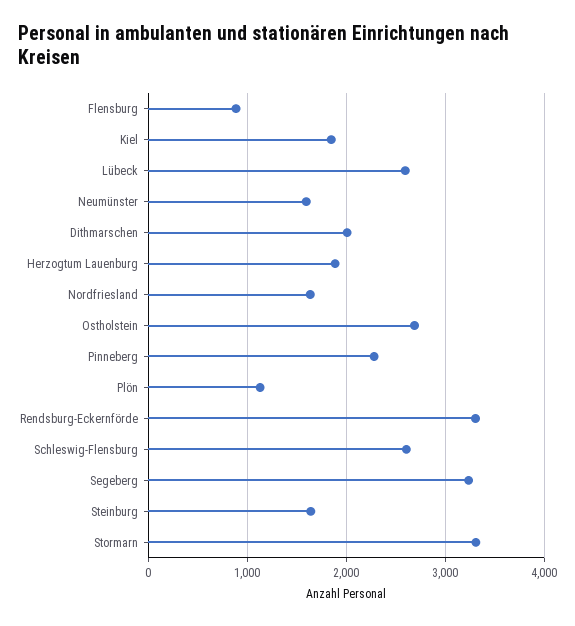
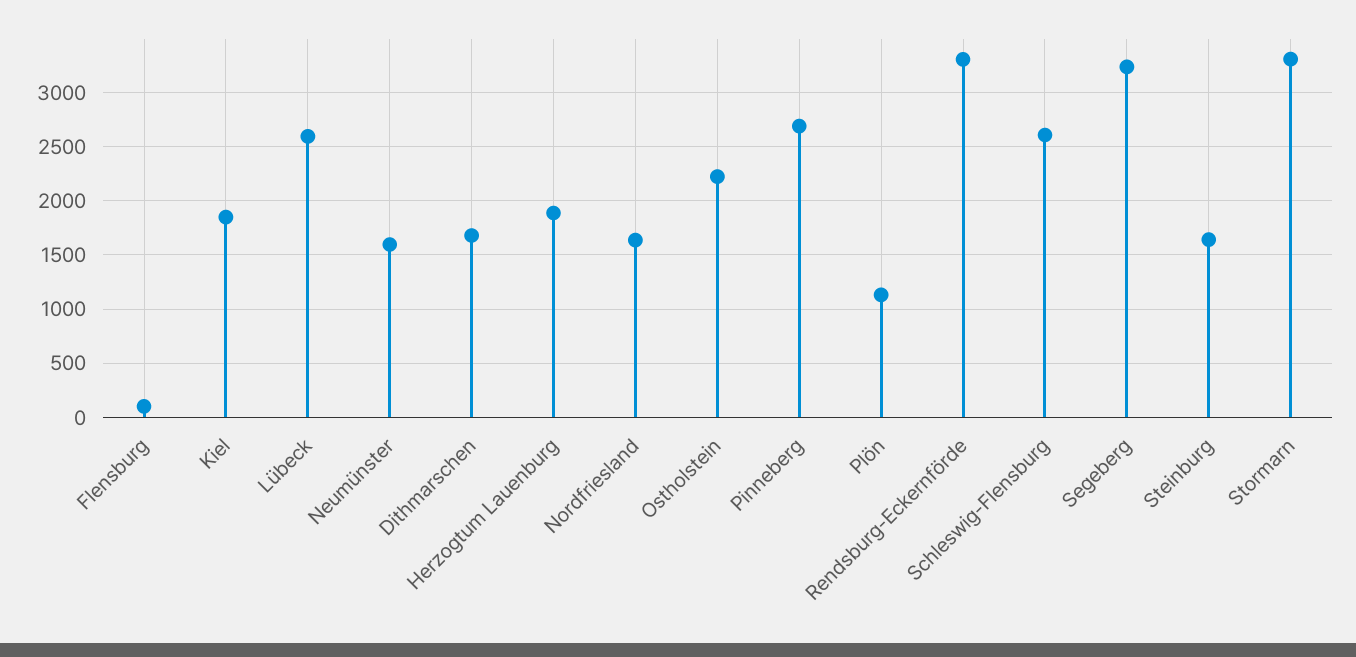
Flensburg: 900 -> 100
Dithmarschen: 2000 -> 1700
Ostholstein: 2700 -> 2200
Pinneberg: 2300 -> 2700

